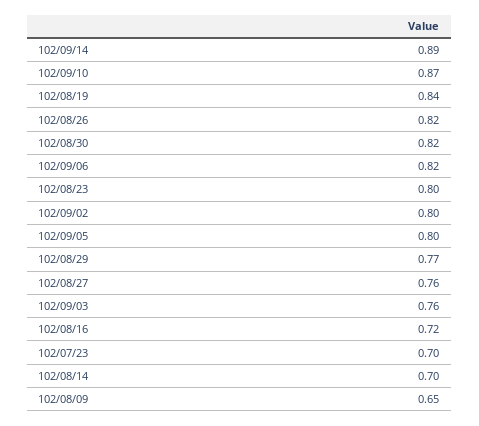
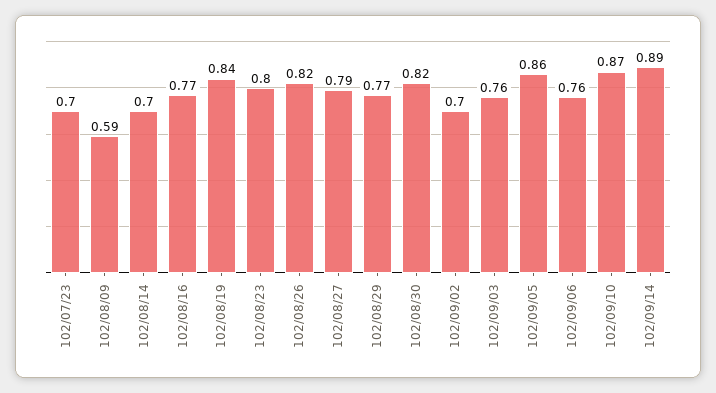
102/09/06: 0.82 -> 0.76
102/09/02: 0.8 -> 0.7
102/09/05: 0.8 -> 0.86
102/08/27: 0.76 -> 0.79
102/08/16: 0.72 -> 0.77
102/08/09: 0.65 -> 0.59

